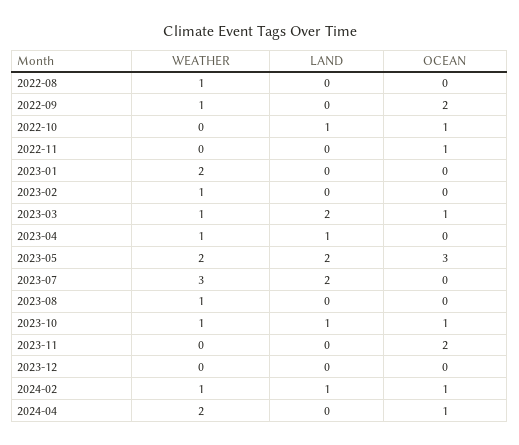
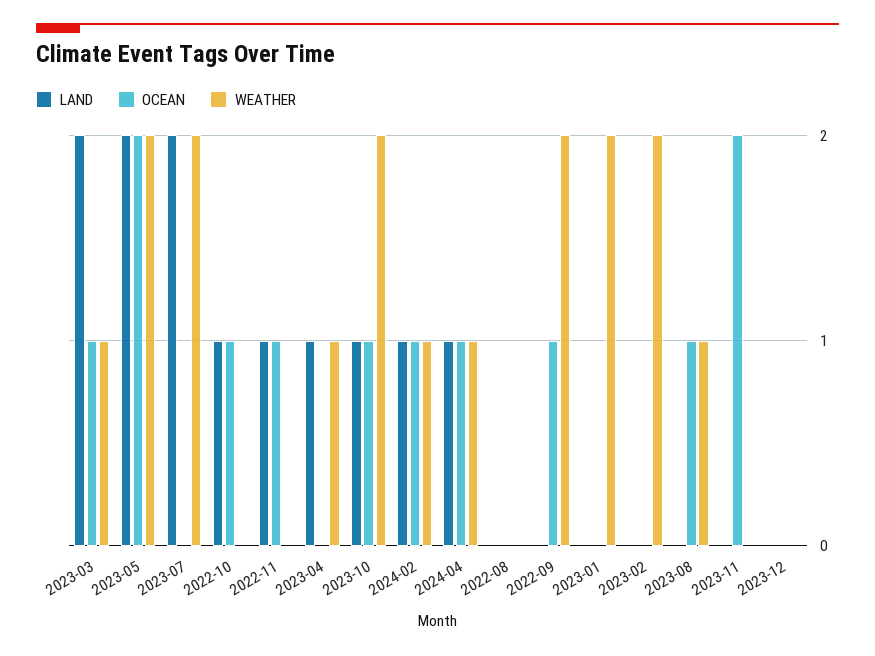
WEATHER, 2022-08: 1 -> 0
WEATHER, 2022-09: 1 -> 2
OCEAN, 2022-09: 2 -> 1
LAND, 2022-11: 0 -> 1
WEATHER, 2023-02: 1 -> 2
OCEAN, 2023-05: 3 -> 2
WEATHER, 2023-07: 3 -> 2
OCEAN, 2023-08: 0 -> 1
WEATHER, 2023-10: 1 -> 2
WEATHER, 2024-04: 2 -> 1
LAND, 2024-04: 0 -> 1

